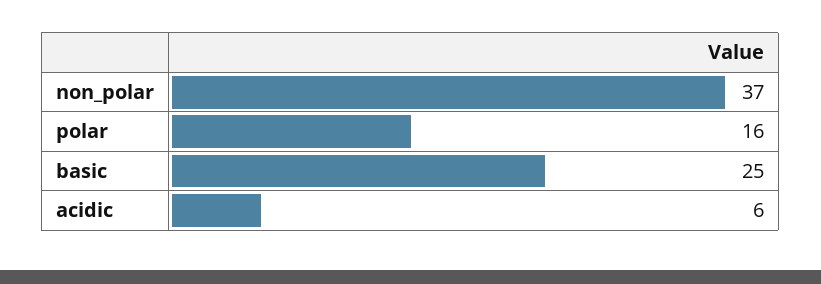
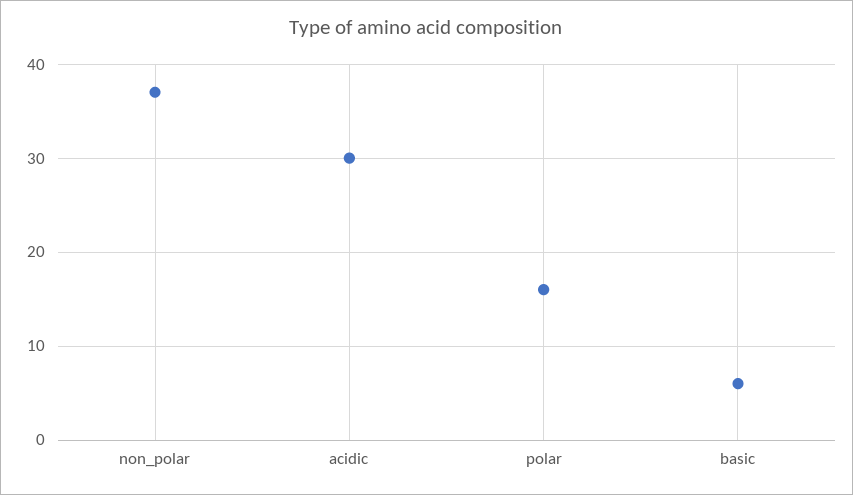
basic: 25 -> 6
acidic: 6 -> 30

